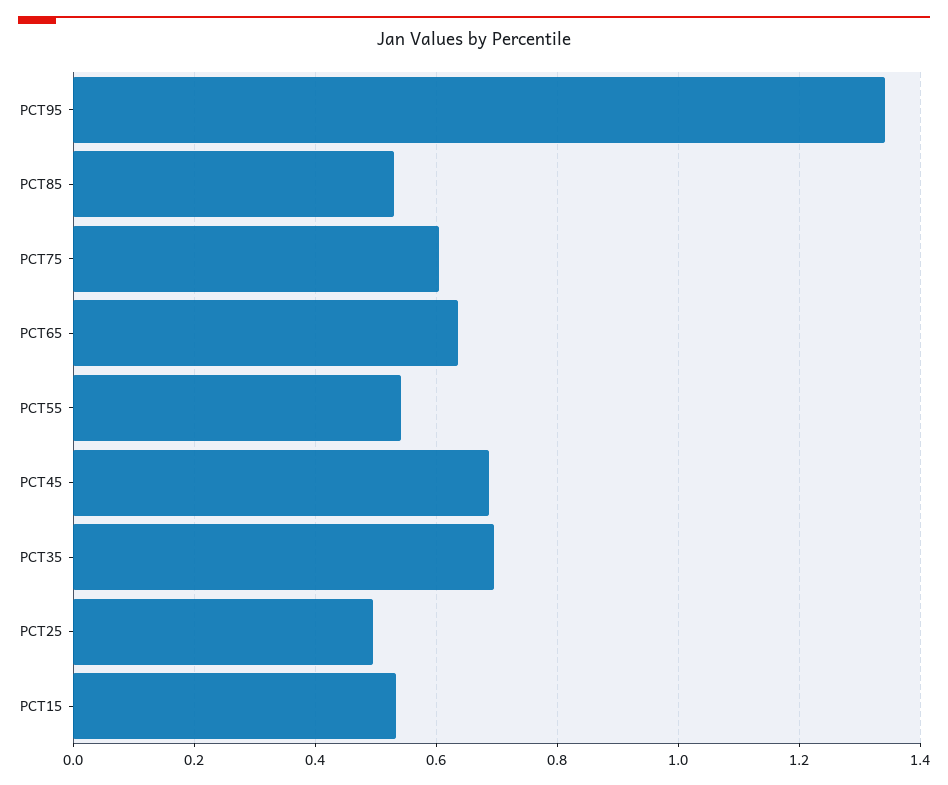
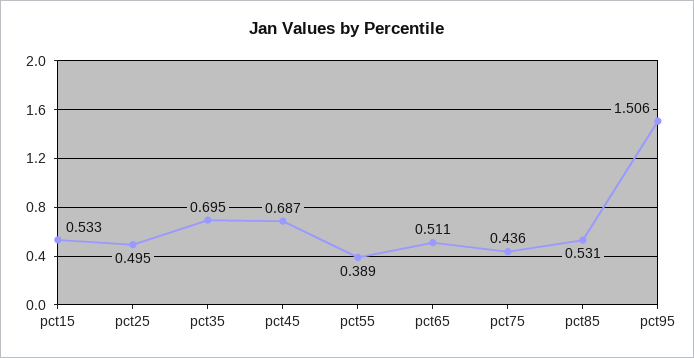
PCT95: 1.34 -> 1.506
PCT75: 0.6 -> 0.436
PCT65: 0.64 -> 0.511
PCT55: 0.54 -> 0.389

